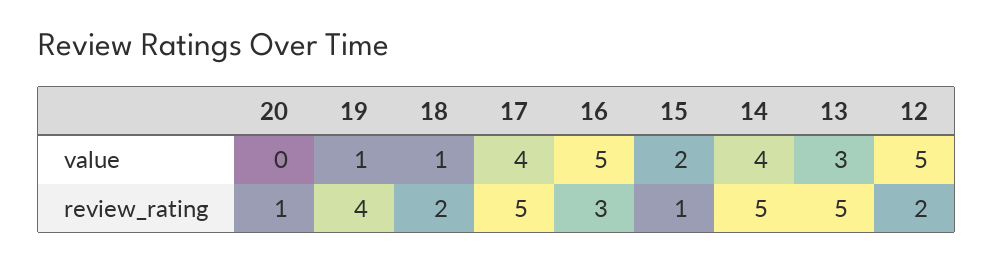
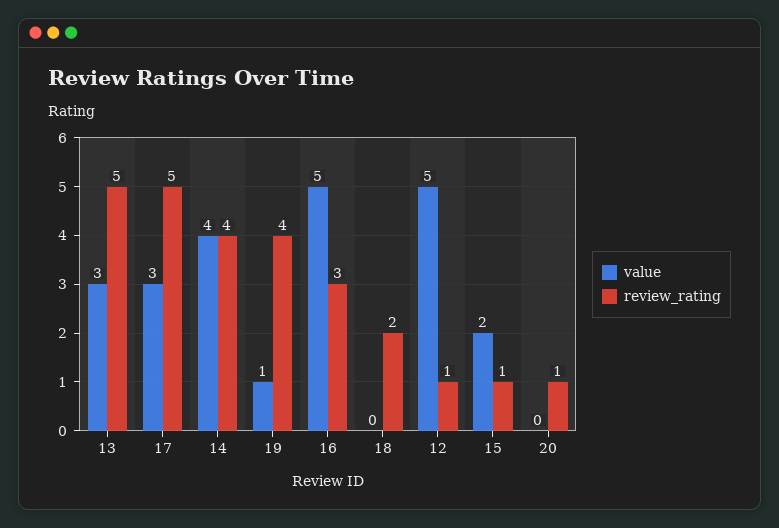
value, 18: 1 -> 0
value, 17: 4 -> 3
review_rating, 14: 5 -> 4
review_rating, 12: 2 -> 1

